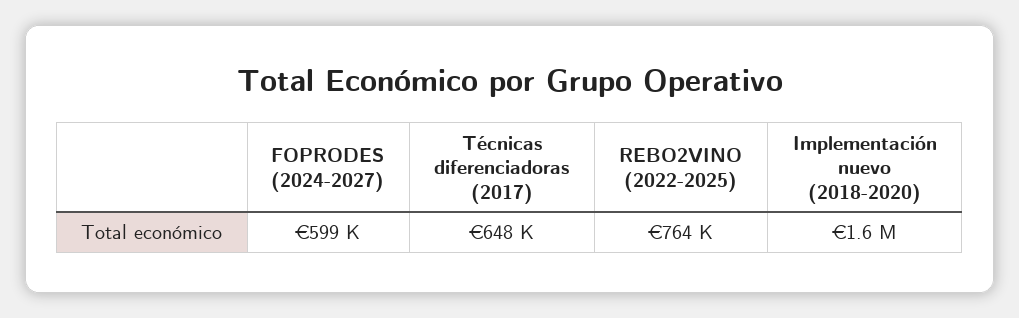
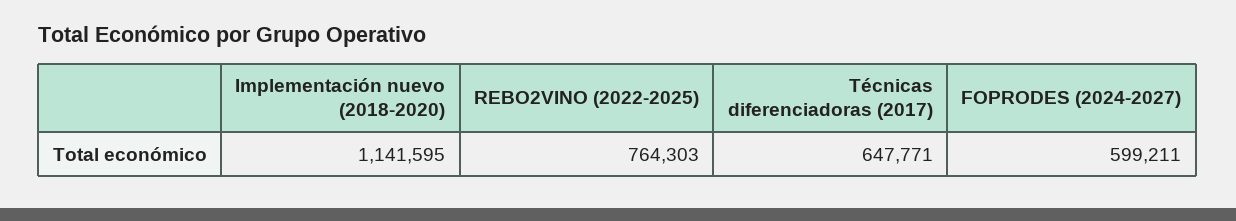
Implementación nuevo (2018-2020): 1600000 -> 1141595

